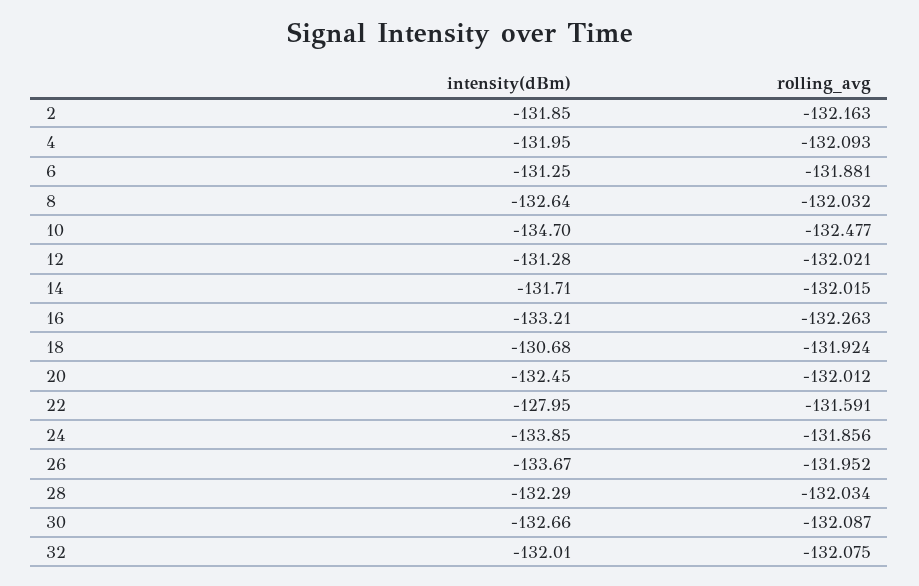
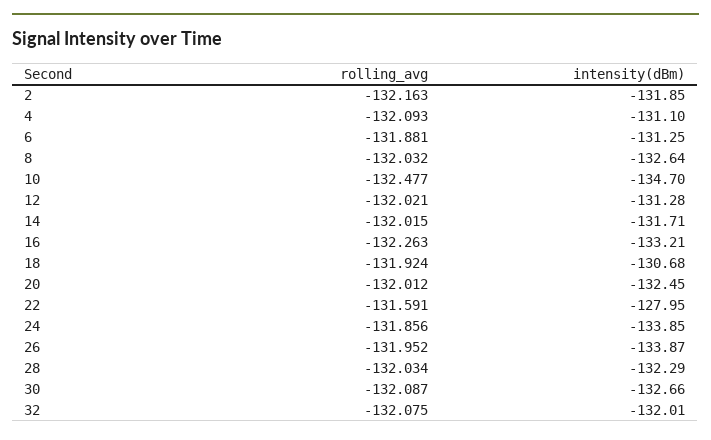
intensity(dBm), 4: -131.95 -> -131.1
intensity(dBm), 26: -133.67 -> -133.87

